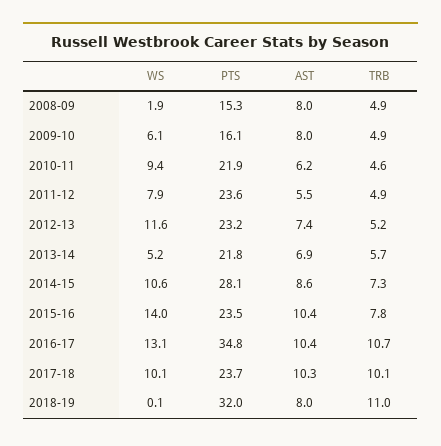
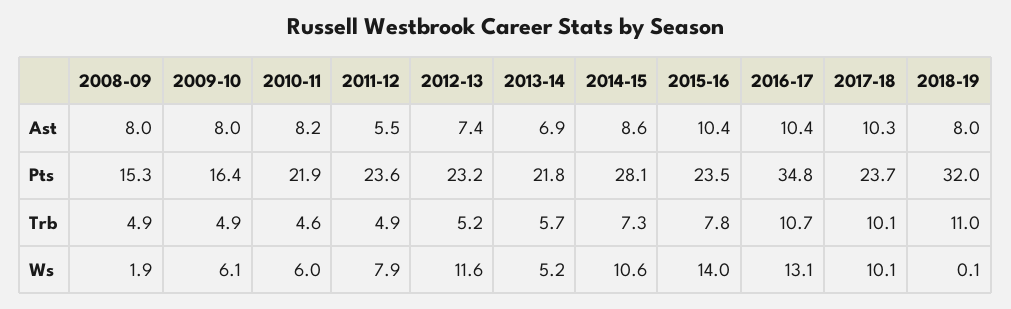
PTS, 2009-10: 16.1 -> 16.4
WS, 2010-11: 9.4 -> 6
AST, 2010-11: 6.2 -> 8.2

